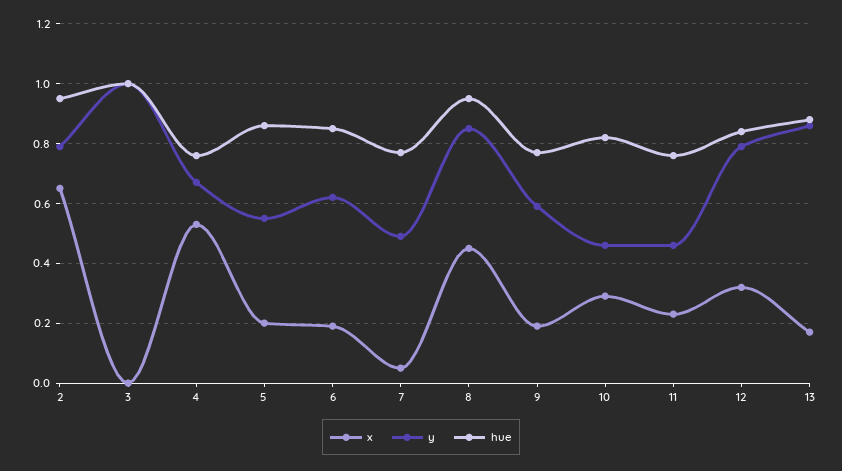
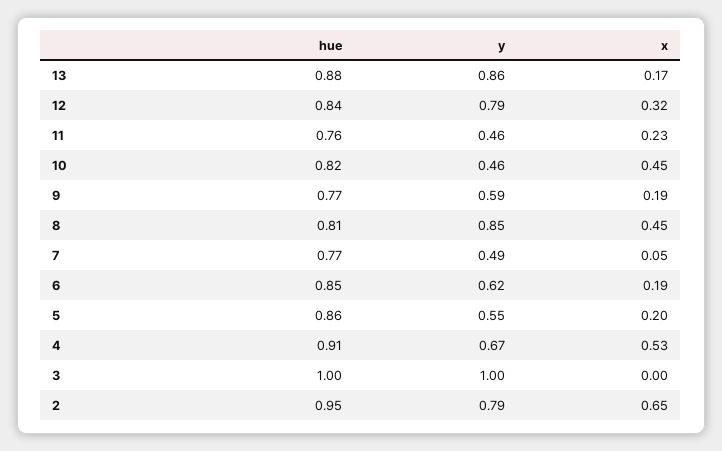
hue, 4: 0.75 -> 0.91
hue, 8: 0.95 -> 0.81
x, 10: 0.3 -> 0.45

